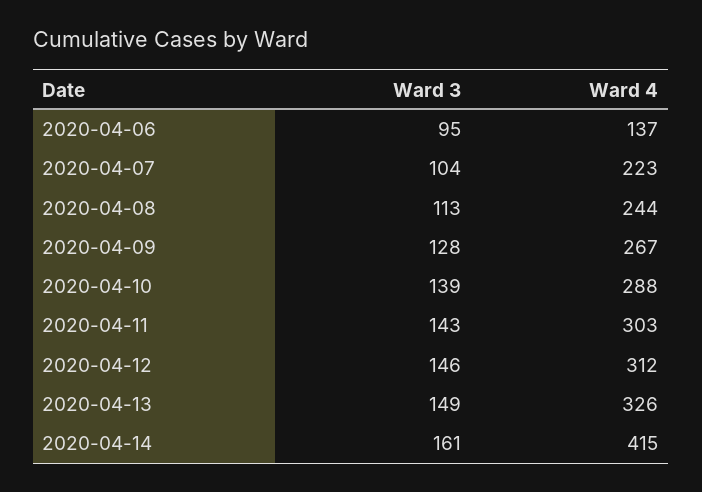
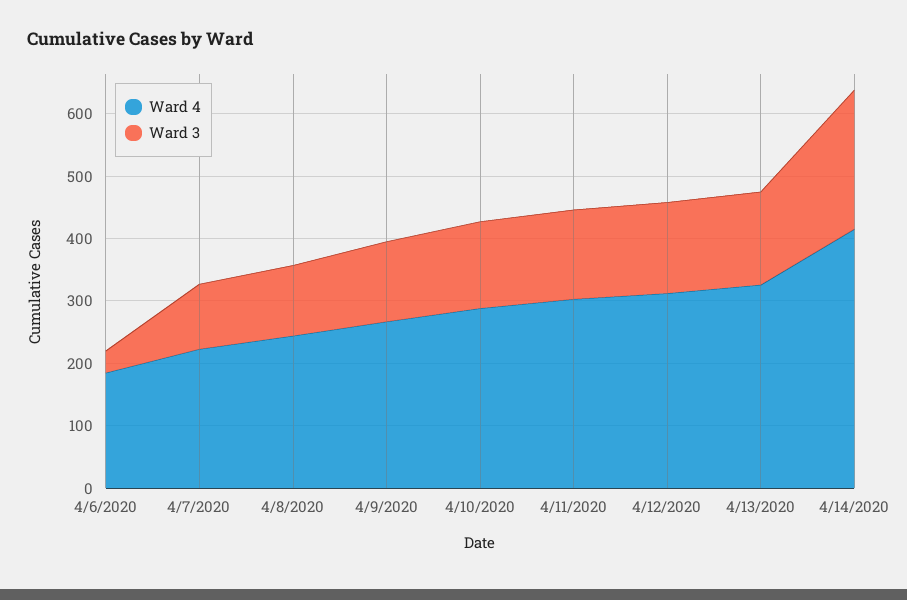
Ward 3, 2020-04-06: 95 -> 40
Ward 4, 2020-04-06: 137 -> 180
Ward 3, 2020-04-14: 161 -> 220

